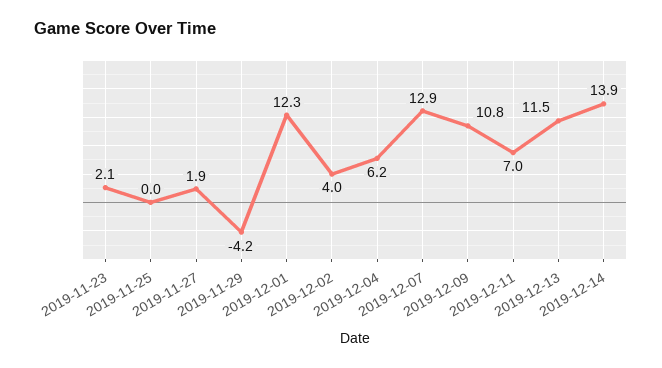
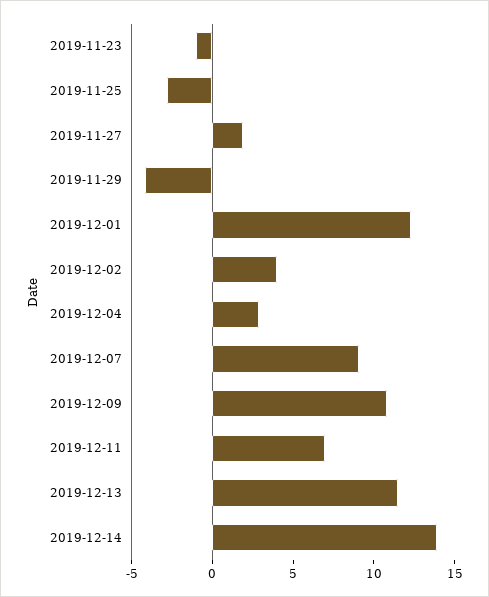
2019-11-23: 2.1 -> -1
2019-11-25: 0 -> -3
2019-12-04: 6.2 -> 3
2019-12-07: 12.9 -> 9

